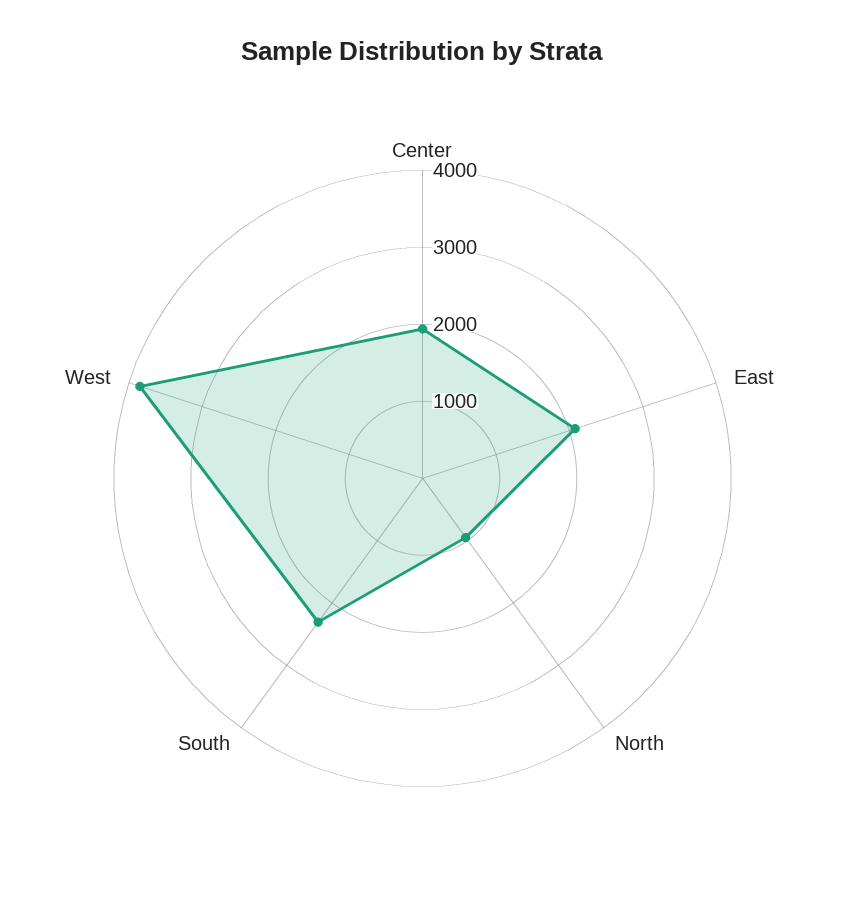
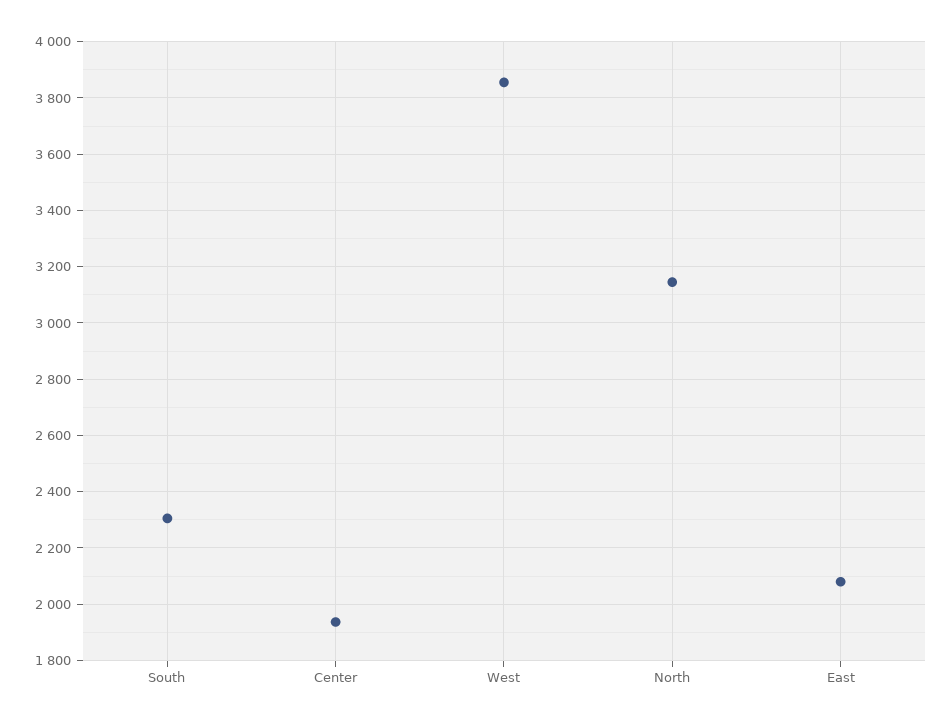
North: 1000 -> 3150

